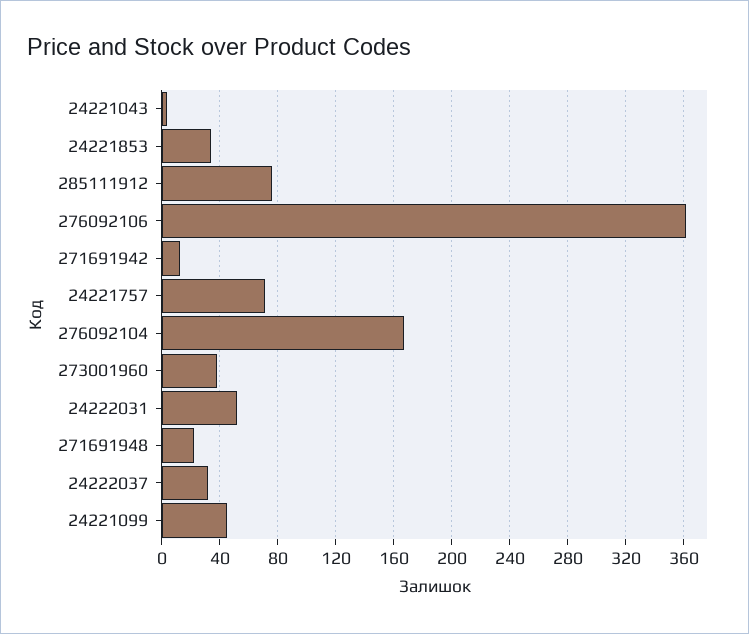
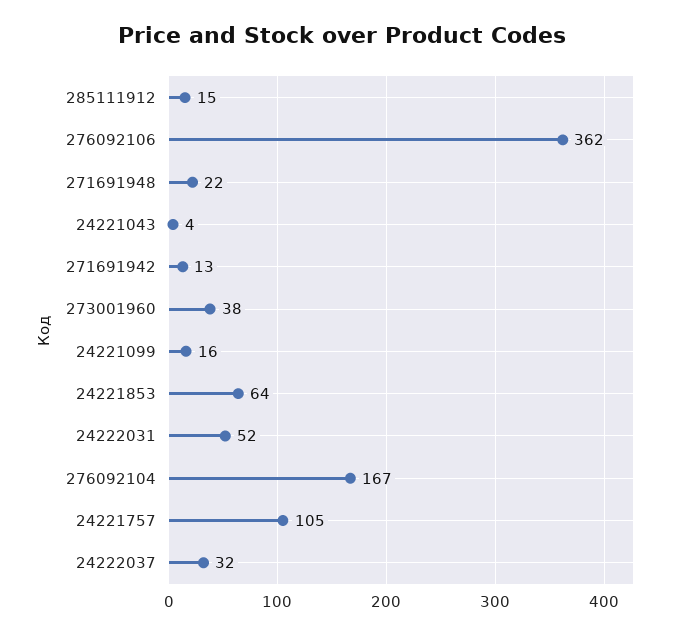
24221853: 35 -> 64
285111912: 75 -> 15
24221757: 70 -> 105
24221099: 45 -> 16

